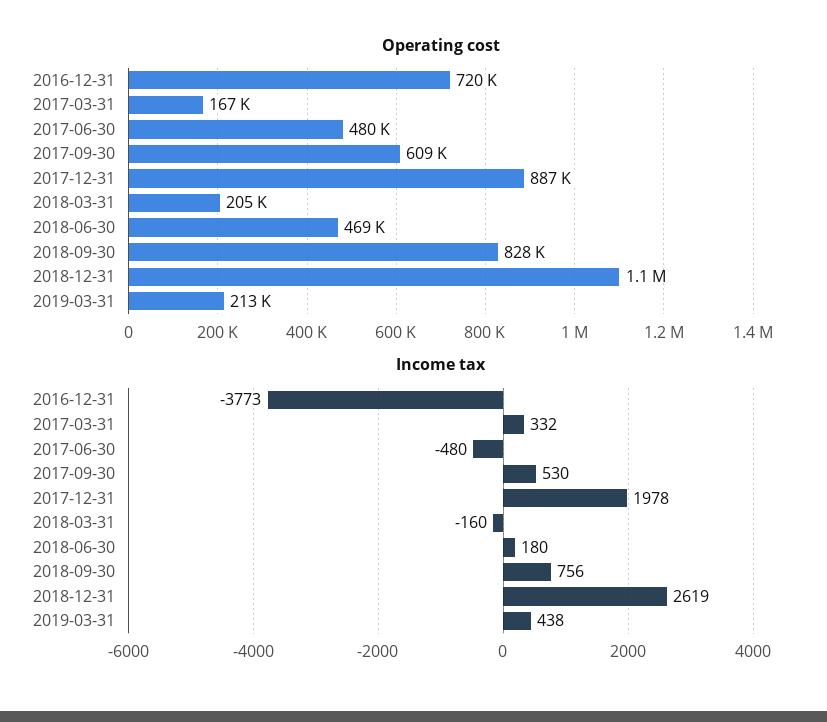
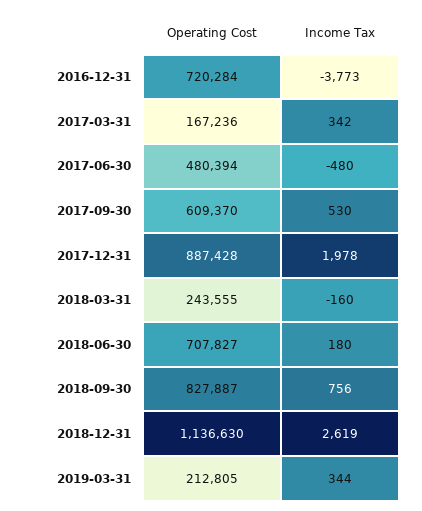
Operating cost, 2018-03-31: 205000 -> 243555
Operating cost, 2018-06-30: 469000 -> 707827
Income tax, 2017-03-31: 332 -> 342
Income tax, 2019-03-31: 438 -> 344

